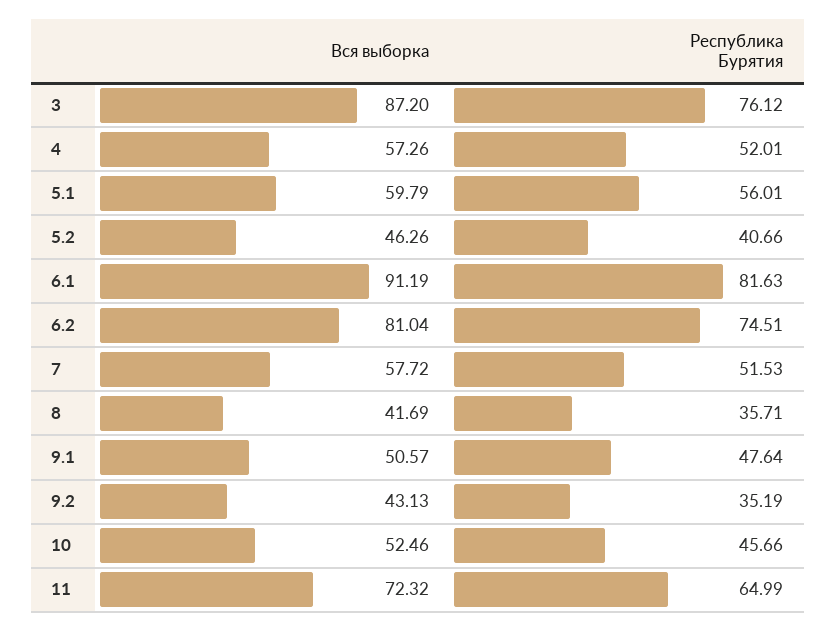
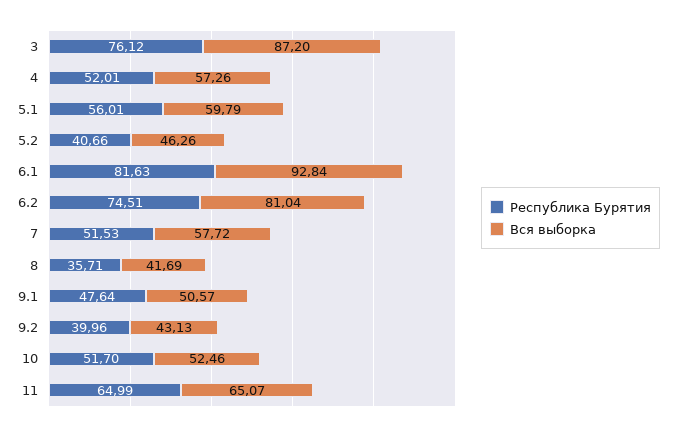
Вся выборка, 6.1: 91.19 -> 92.84
Республика Бурятия, 9.2: 35.19 -> 39.96
Республика Бурятия, 10: 45.66 -> 51.7
Вся выборка, 11: 72.32 -> 65.07

